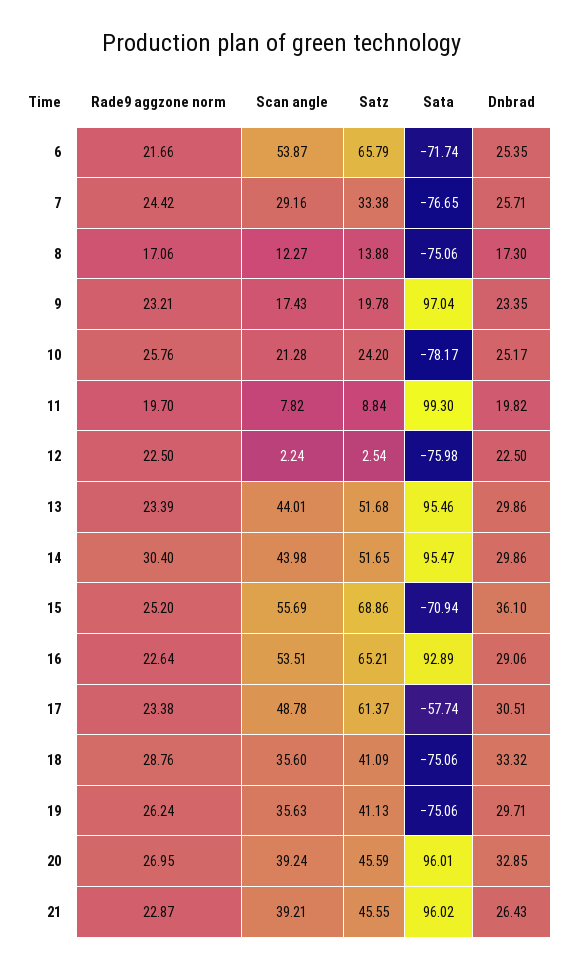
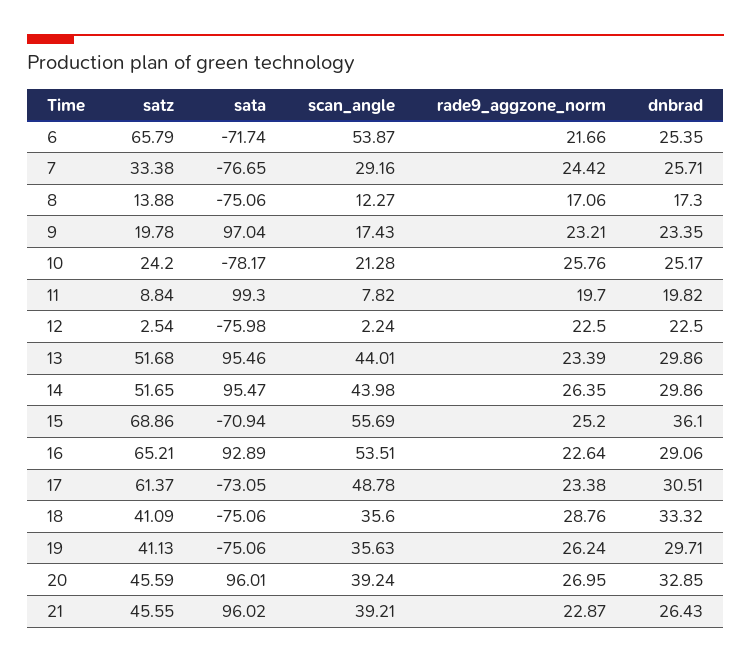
Rade9 aggzone norm, 14: 30.4 -> 26.35
Sata, 17: -57.74 -> -73.05

